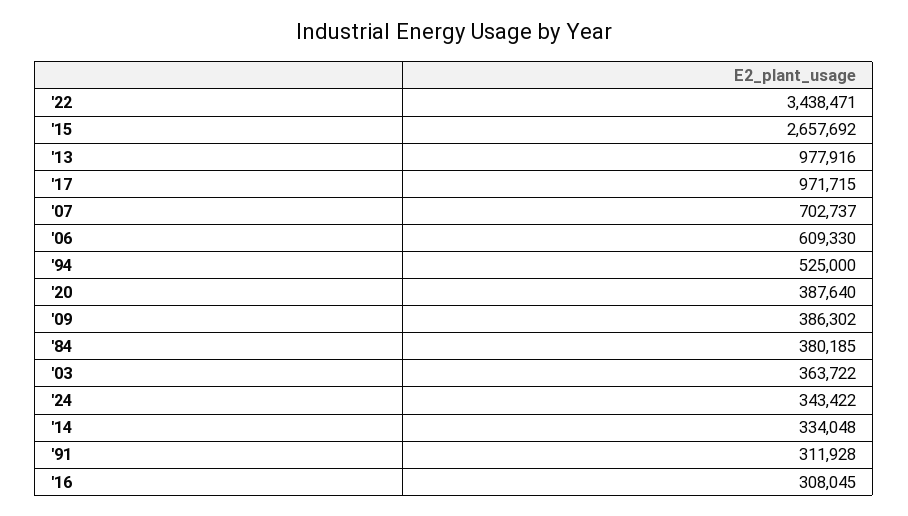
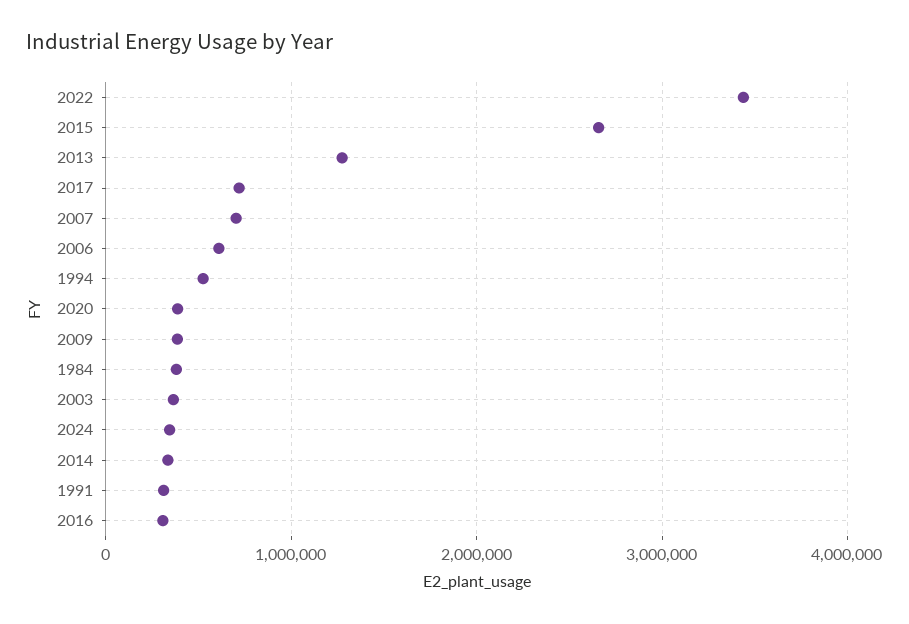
'13: 977916 -> 1300000
'17: 971715 -> 700000

